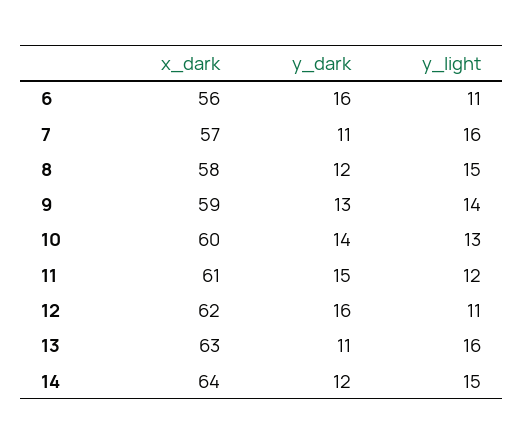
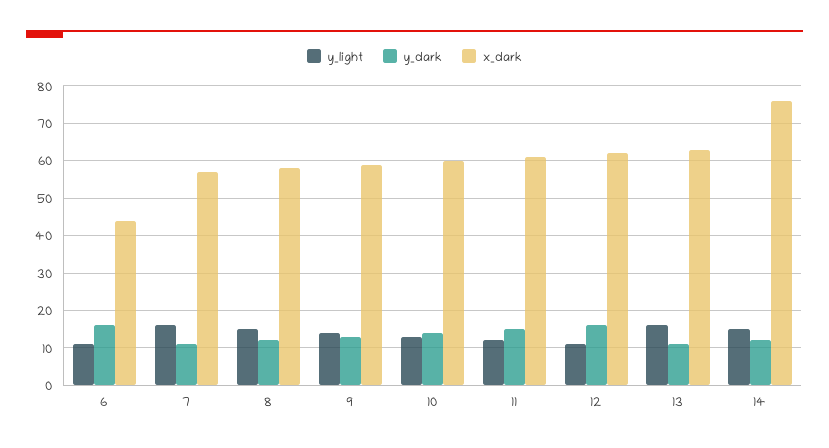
x_dark, 6: 56 -> 45
x_dark, 14: 64 -> 75

